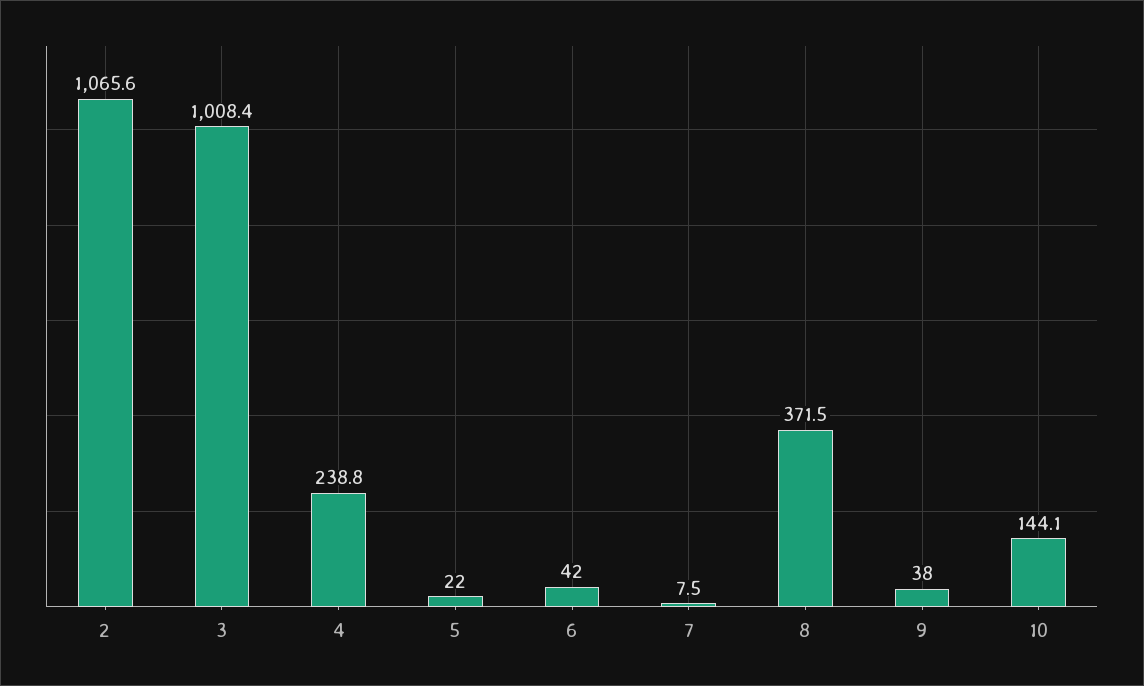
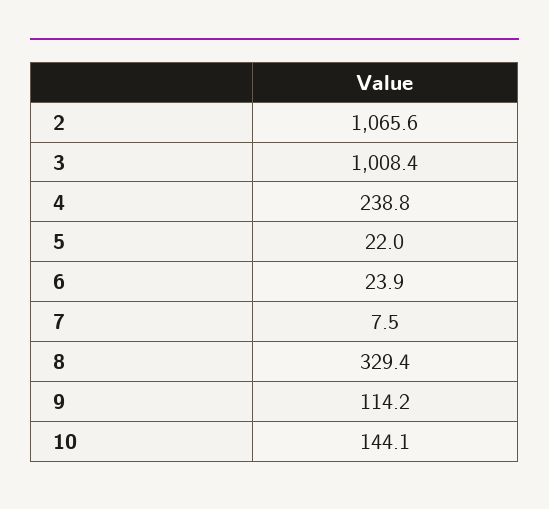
6: 42 -> 23.9
8: 371.5 -> 329.4
9: 38 -> 114.2

